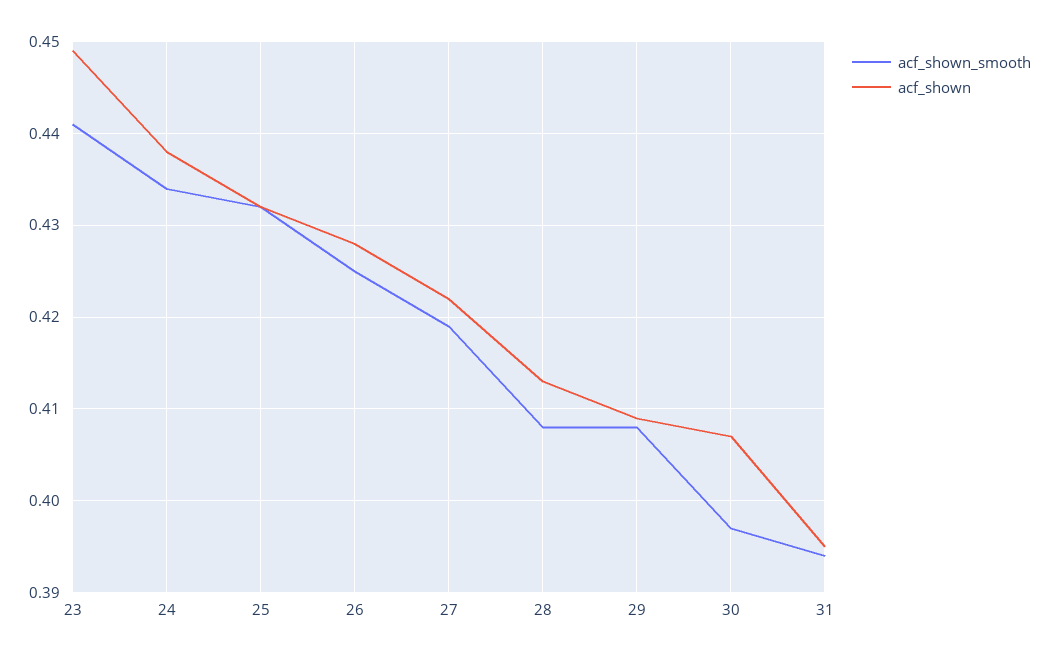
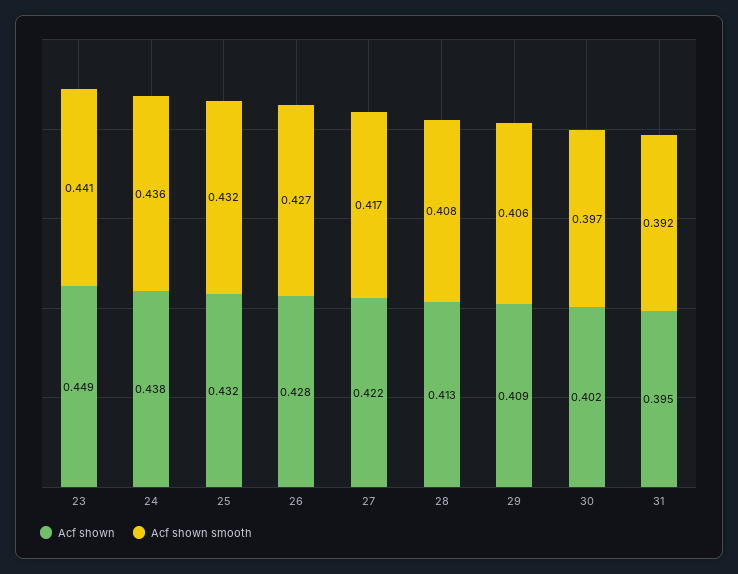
acf_shown_smooth, 24: 0.434 -> 0.436
acf_shown_smooth, 26: 0.425 -> 0.427
acf_shown_smooth, 27: 0.419 -> 0.417
acf_shown_smooth, 29: 0.408 -> 0.406
acf_shown, 30: 0.407 -> 0.402
acf_shown_smooth, 31: 0.394 -> 0.392

